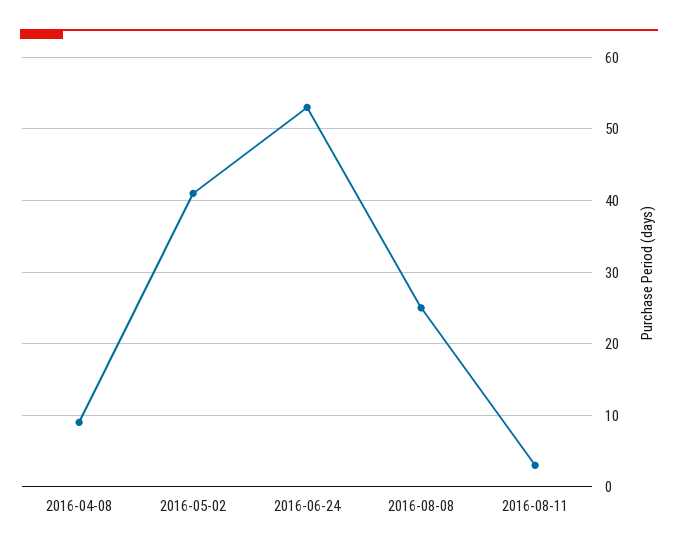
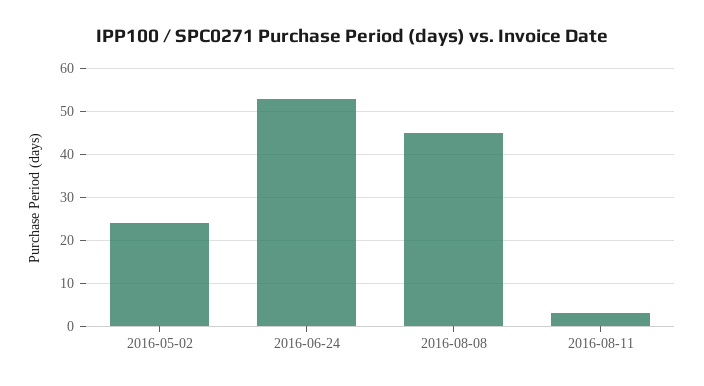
2016-04-08: 9 -> none
2016-05-02: 41 -> 25
2016-08-08: 25 -> 45

